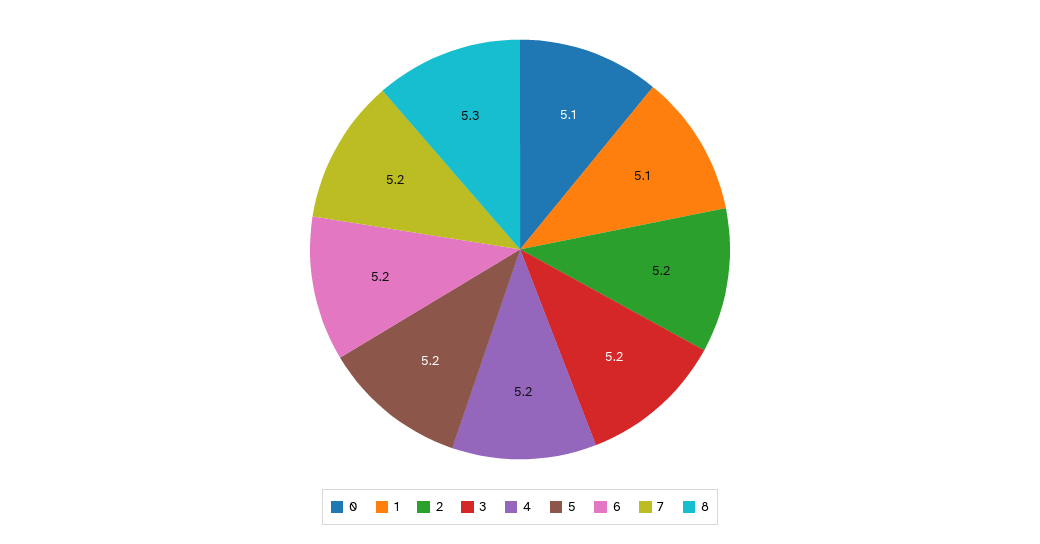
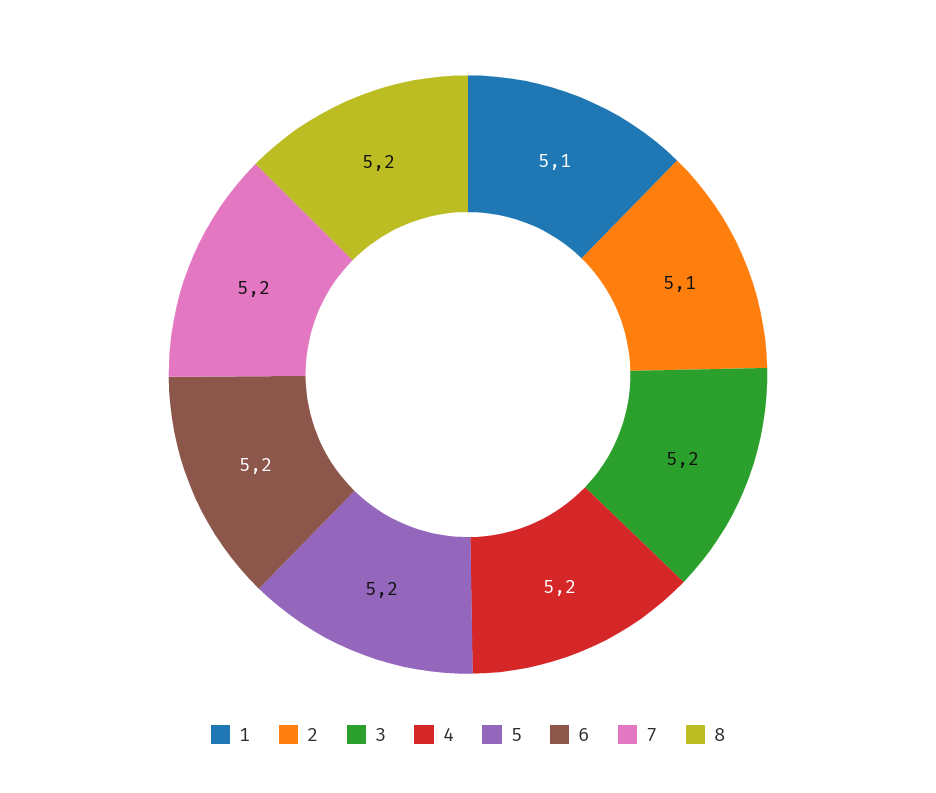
0: 5.1 -> none
2: 5.2 -> 5.1
8: 5.3 -> 5.2

